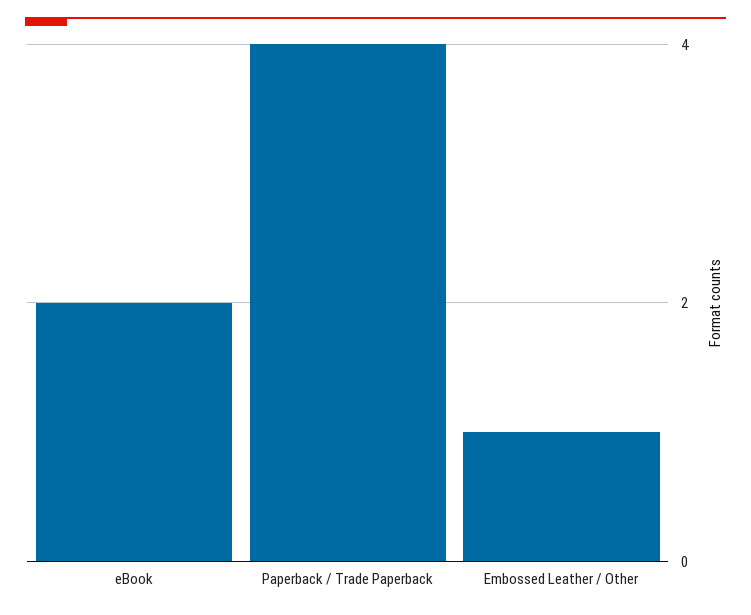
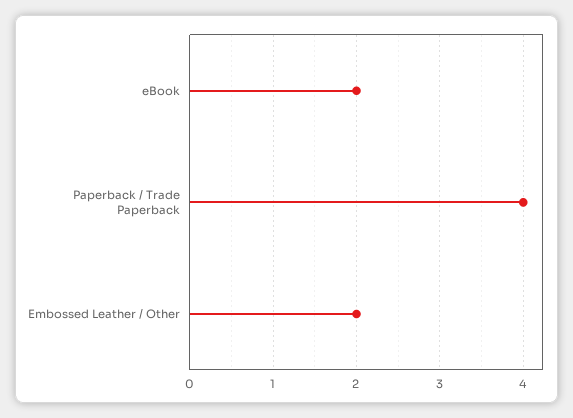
Embossed Leather / Other: 1 -> 2

